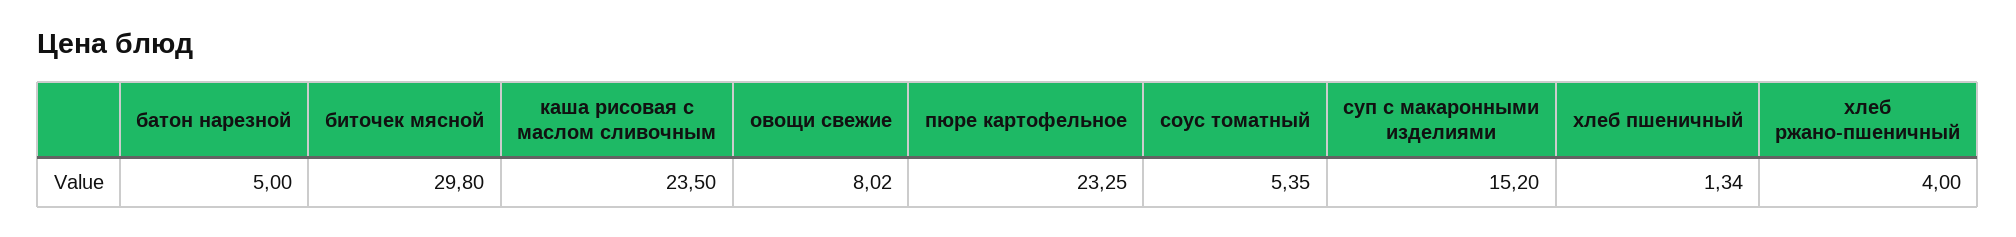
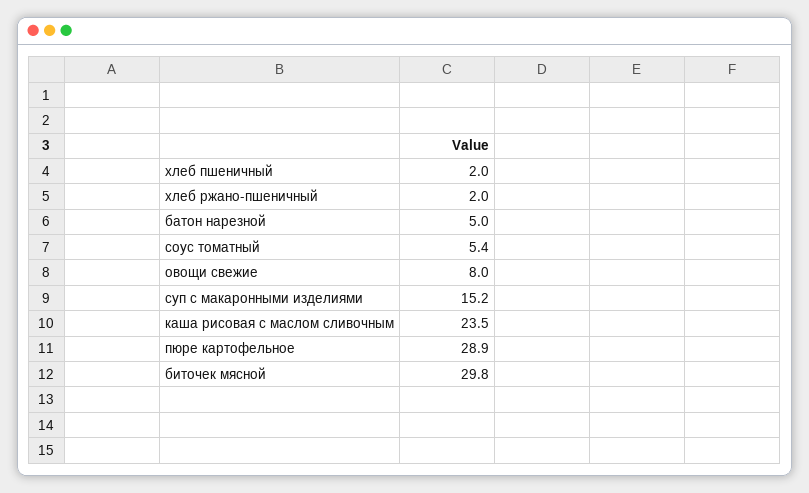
пюре картофельное: 23.25 -> 28.9
хлеб пшеничный: 1.34 -> 2
хлеб ржано-пшеничный: 4 -> 2

